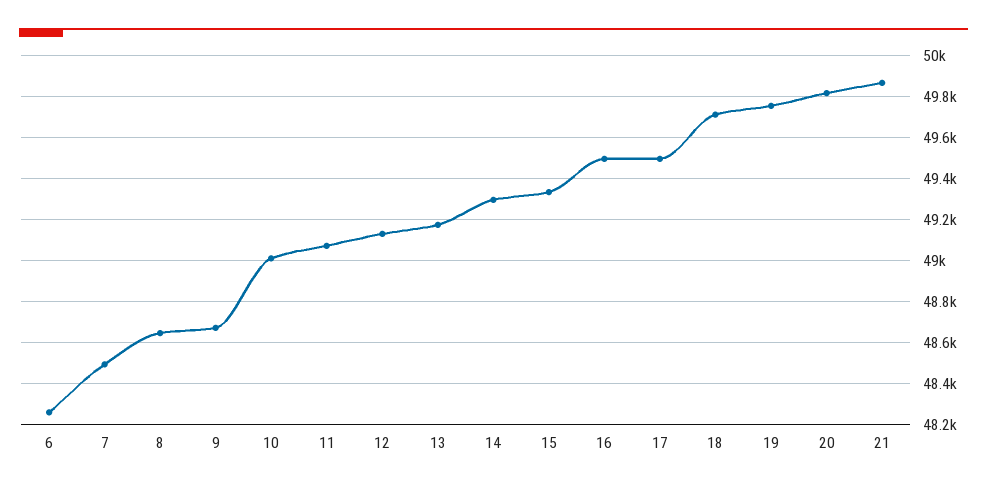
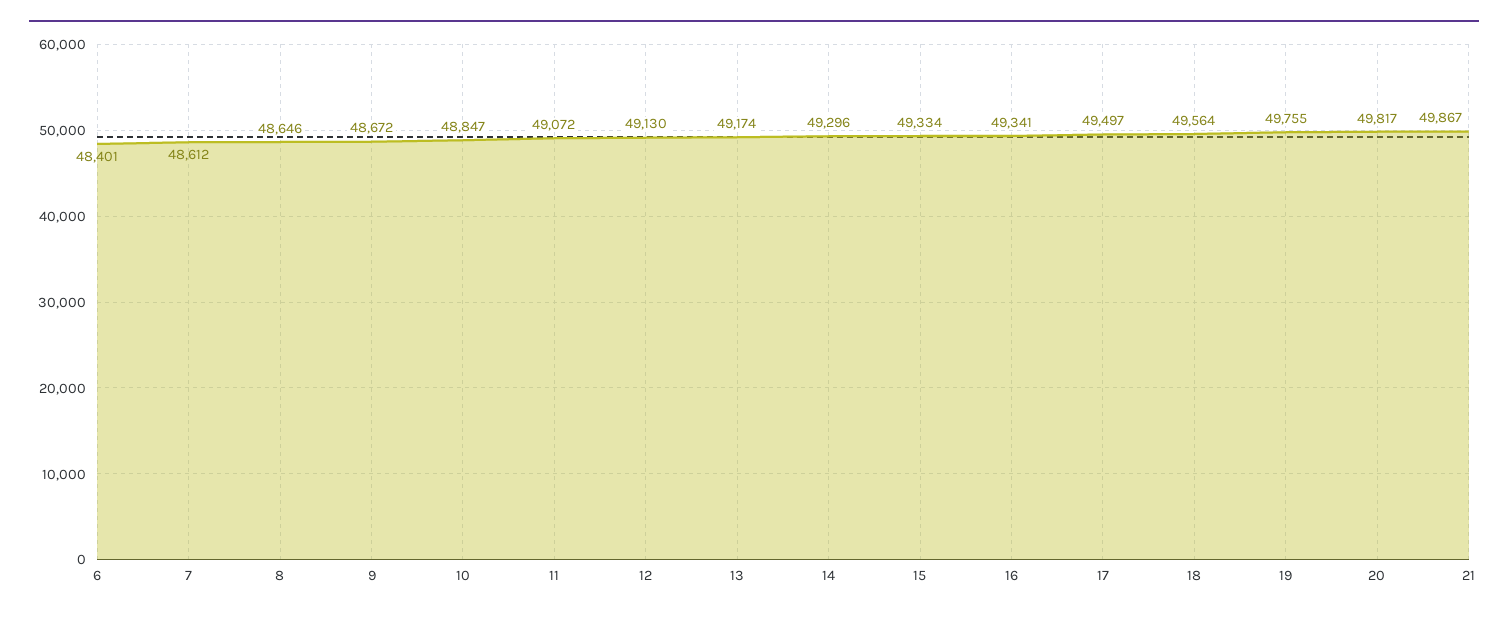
6: 48250 -> 48401
7: 48500 -> 48612
10: 49000 -> 48847
16: 49500 -> 49341
18: 49700 -> 49564

